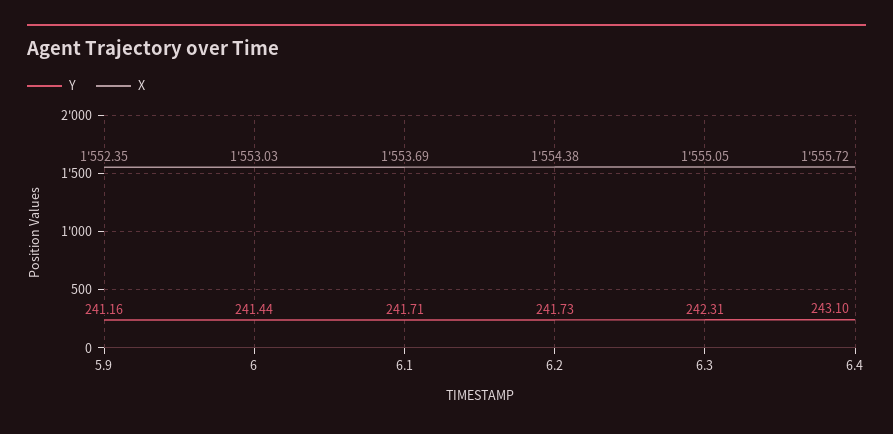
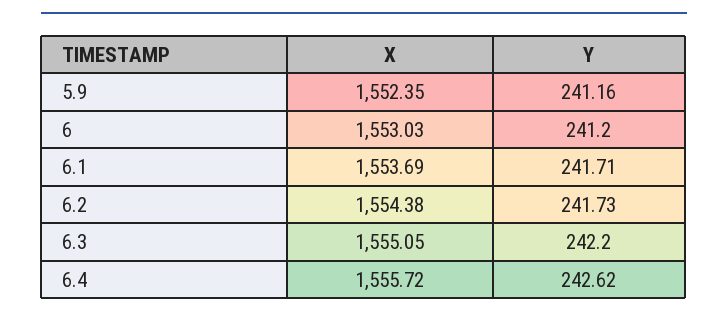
Y, 6: 241.44 -> 241.2
Y, 6.3: 242.31 -> 242.2
Y, 6.4: 243.1 -> 242.62

